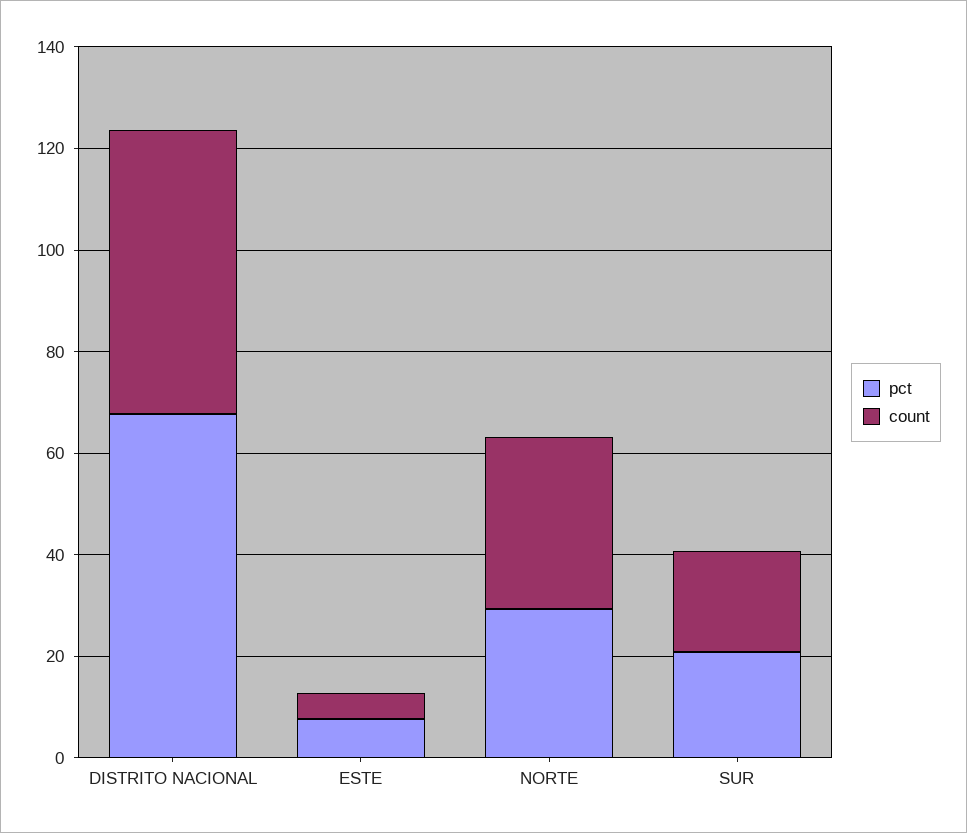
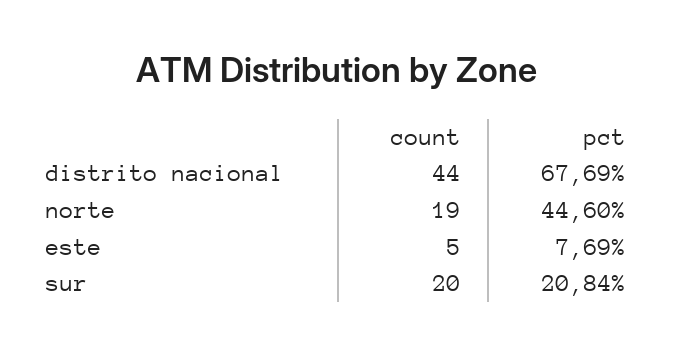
count, DISTRITO NACIONAL: 55 -> 44
pct, NORTE: 30 -> 44.6
count, NORTE: 35 -> 19

